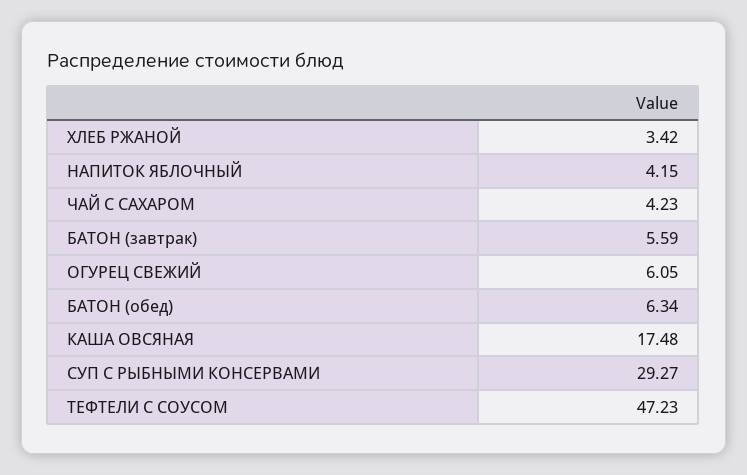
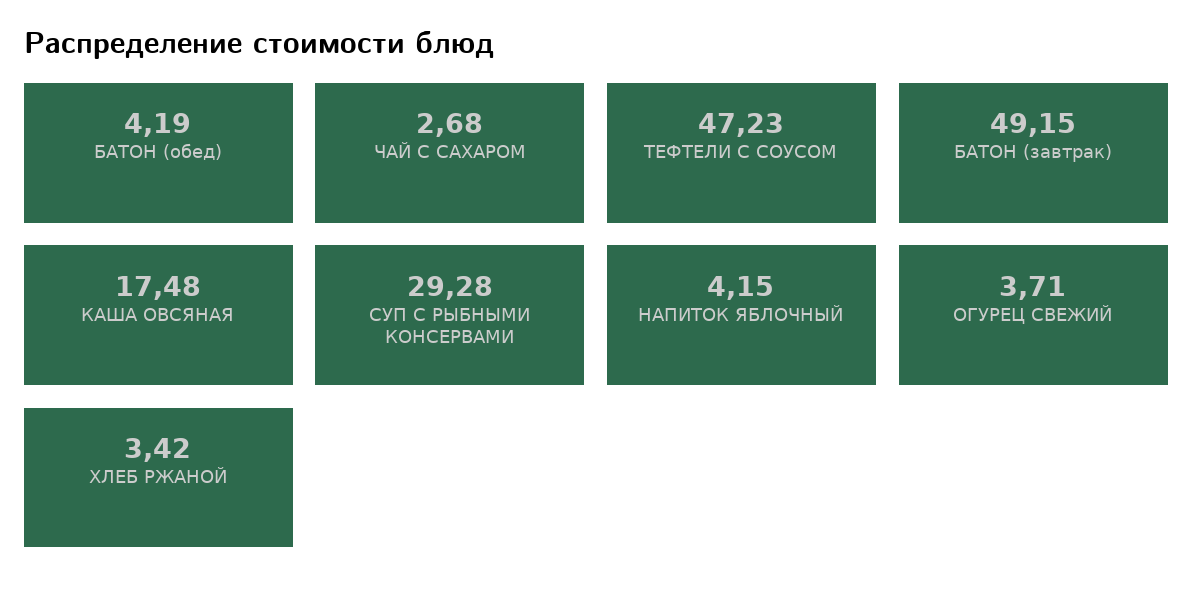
ЧАЙ С САХАРОМ: 4.23 -> 2.68
БАТОН (завтрак): 5.59 -> 49.15
ОГУРЕЦ СВЕЖИЙ: 6.05 -> 3.71
БАТОН (обед): 6.34 -> 4.19
СУП С РЫБНЫМИ КОНСЕРВАМИ: 29.27 -> 29.28

